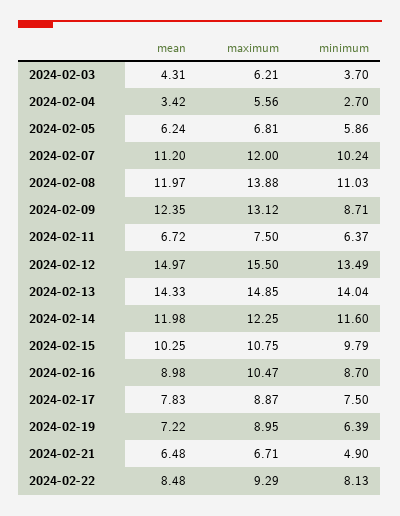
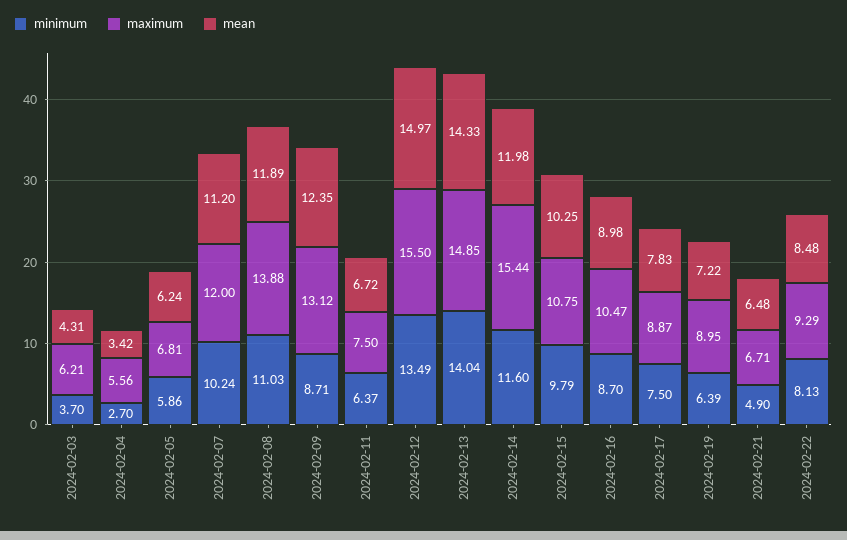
mean, 2024-02-08: 11.97 -> 11.89
maximum, 2024-02-14: 12.25 -> 15.44

